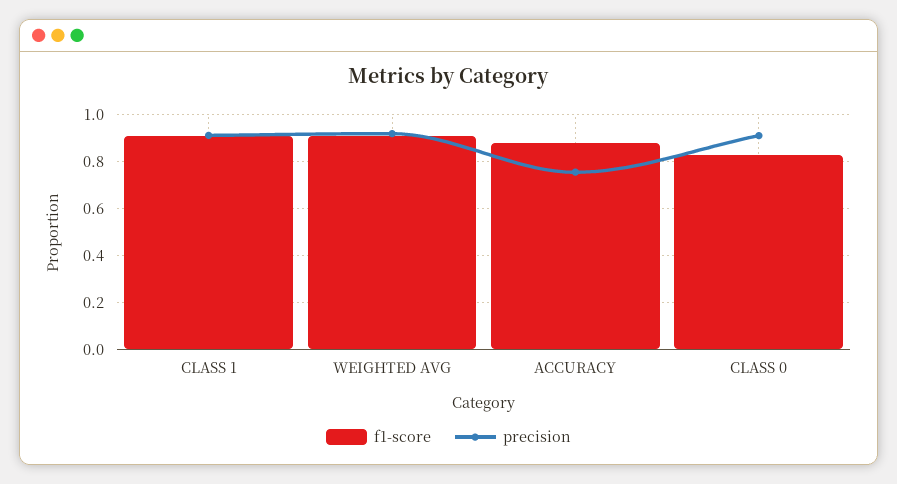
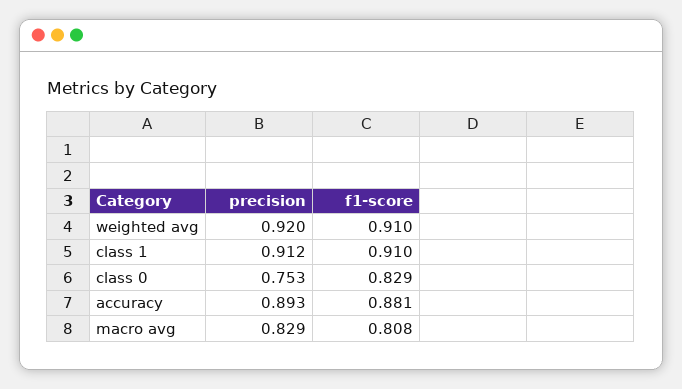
precision, ACCURACY: 0.75 -> 0.893
precision, CLASS 0: 0.9 -> 0.753
precision, macro avg: none -> 0.829
f1-score, macro avg: none -> 0.808

